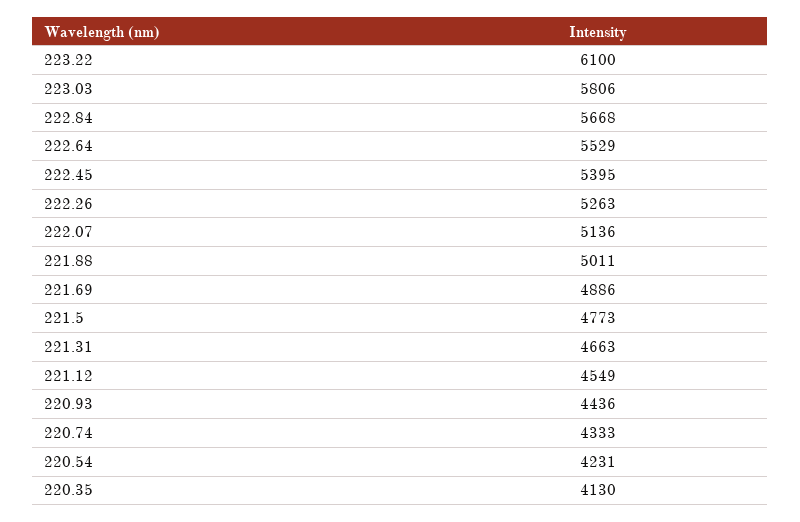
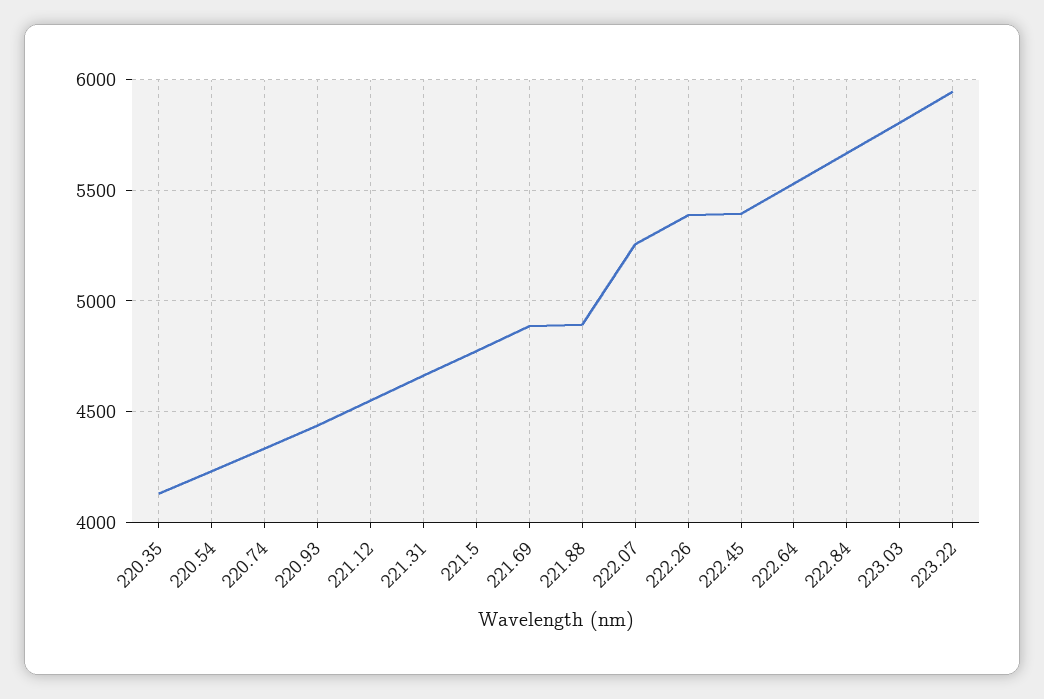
223.22: 6100 -> 5950
222.26: 5263 -> 5400
222.07: 5136 -> 5250
221.88: 5011 -> 4900

